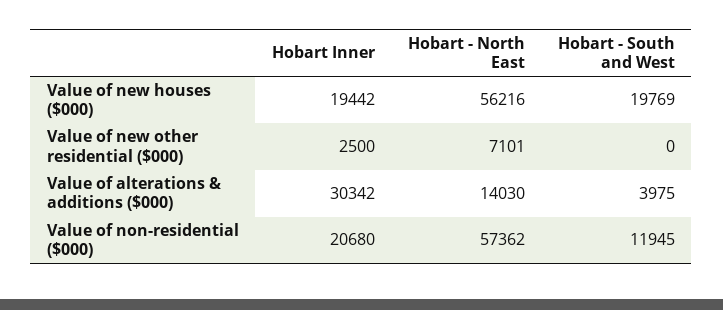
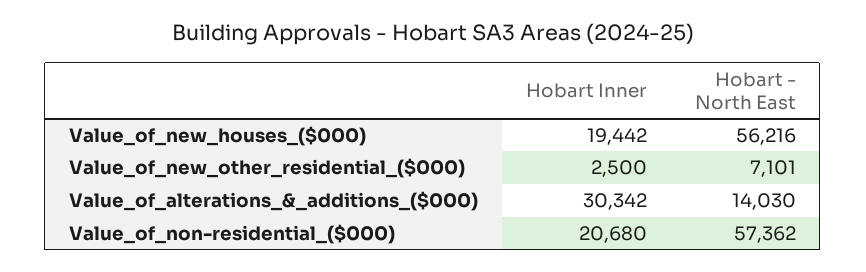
Hobart - South and West, Value of new houses ($000): 19769 -> none
Hobart - South and West, Value of new other residential ($000): 0 -> none
Hobart - South and West, Value of alterations & additions ($000): 3975 -> none
Hobart - South and West, Value of non-residential ($000): 11945 -> none

